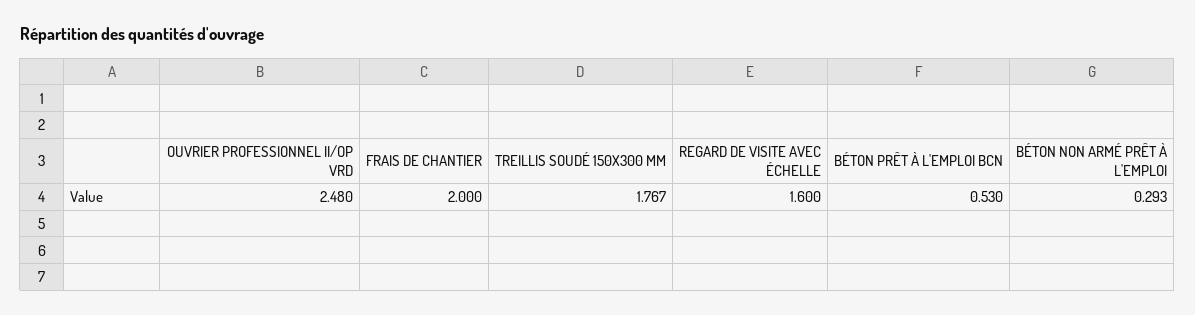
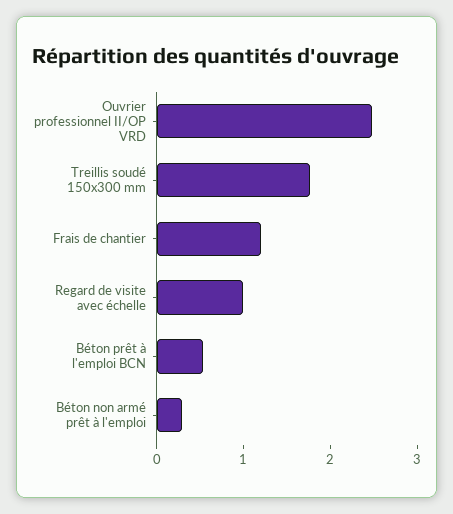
FRAIS DE CHANTIER: 2 -> 1.2
REGARD DE VISITE AVEC ÉCHELLE: 1.6 -> 1

